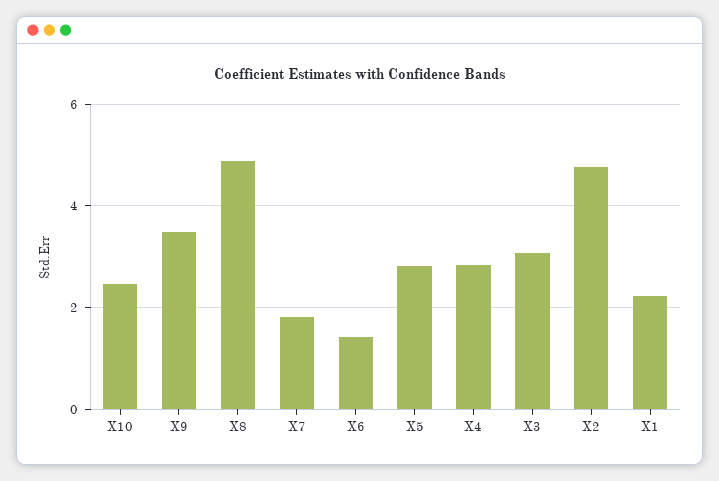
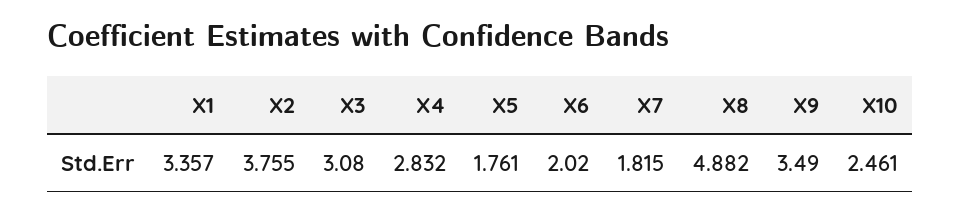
X6: 1.4 -> 2.02
X5: 2.8 -> 1.761
X2: 4.8 -> 3.755
X1: 2.2 -> 3.357

